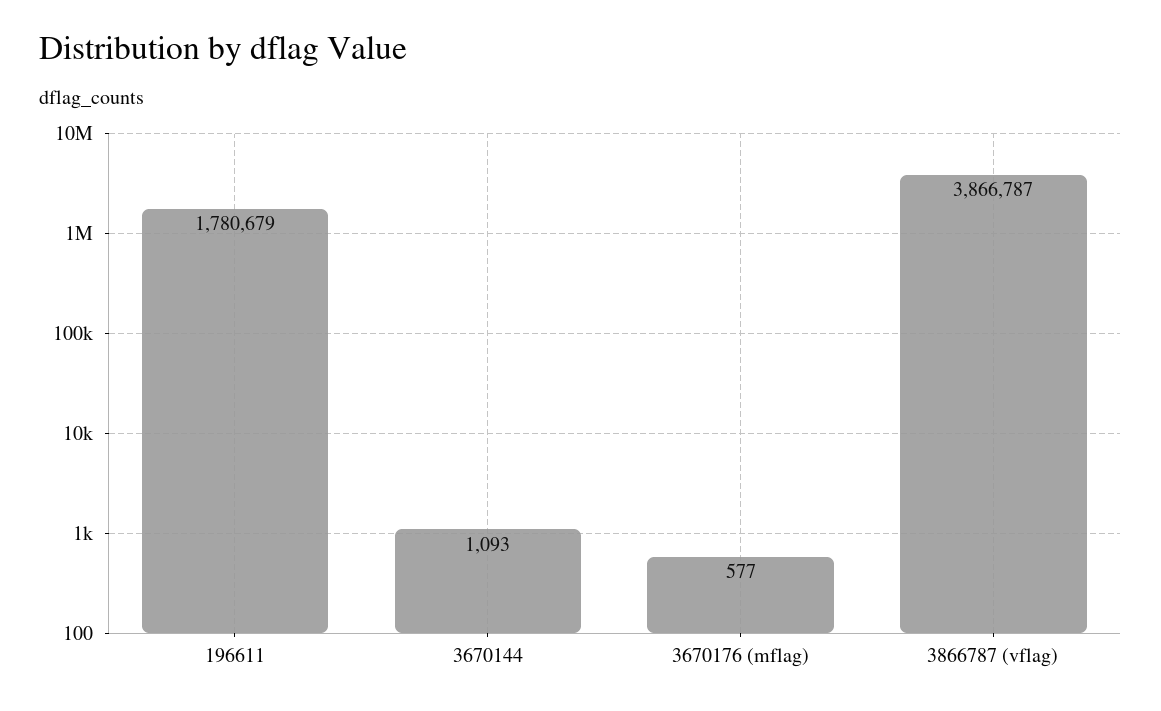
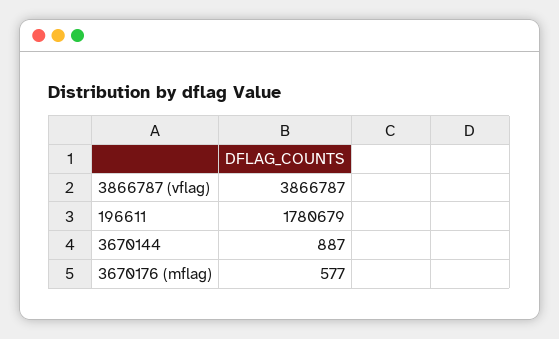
3670144: 1093 -> 887

